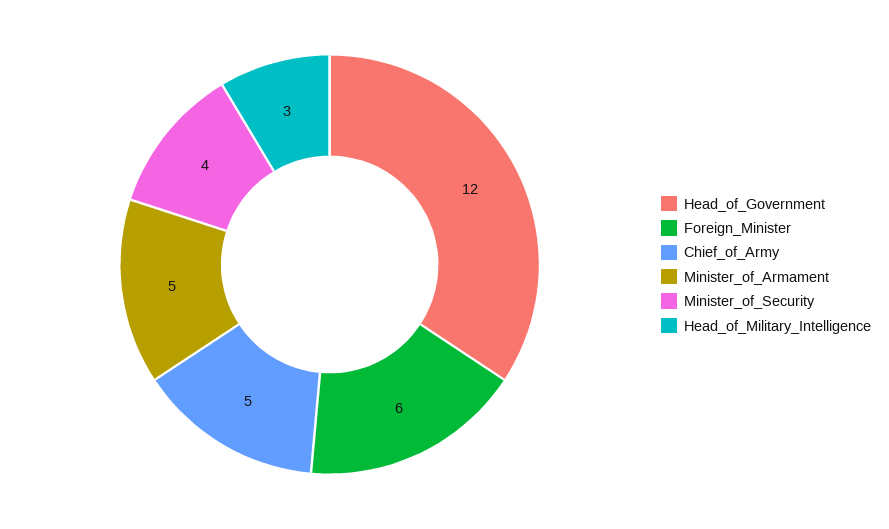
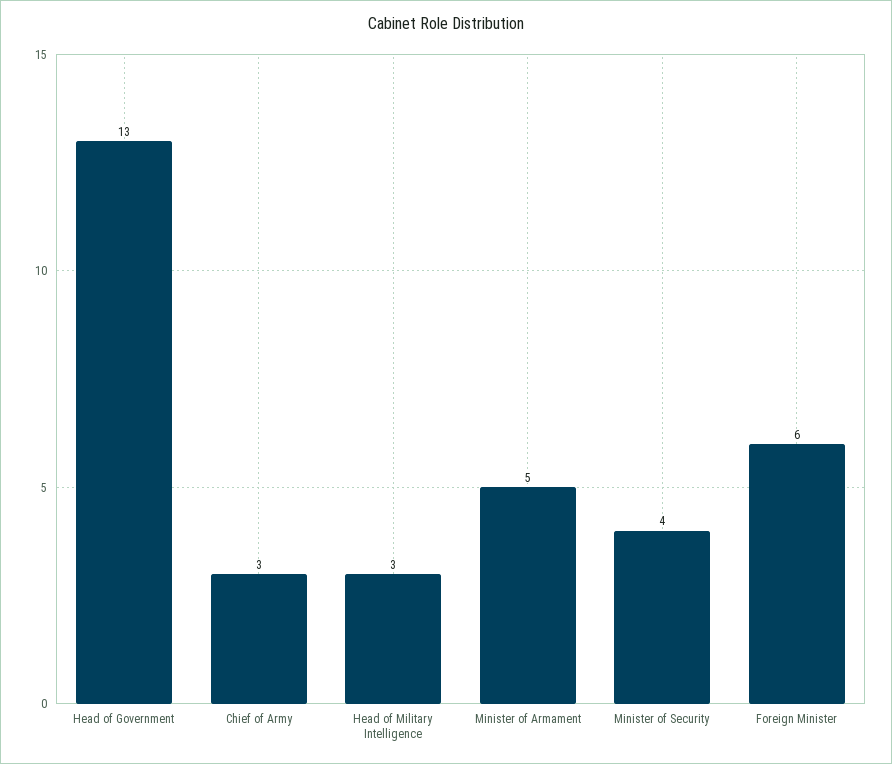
Head_of_Government: 12 -> 13
Chief_of_Army: 5 -> 3

